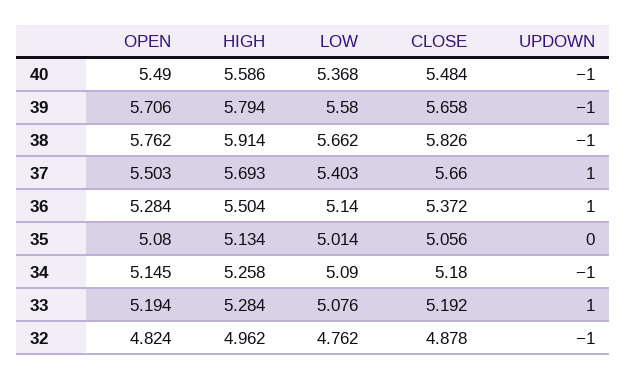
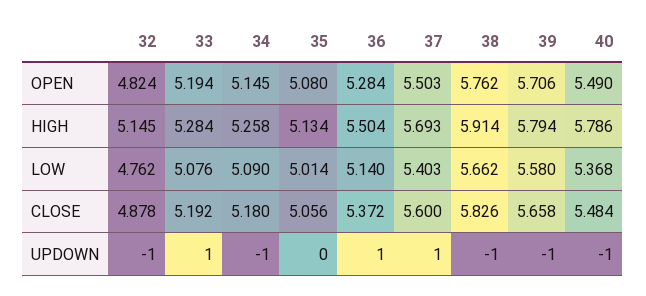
HIGH, 40: 5.586 -> 5.786
CLOSE, 37: 5.66 -> 5.6
HIGH, 32: 4.962 -> 5.145

